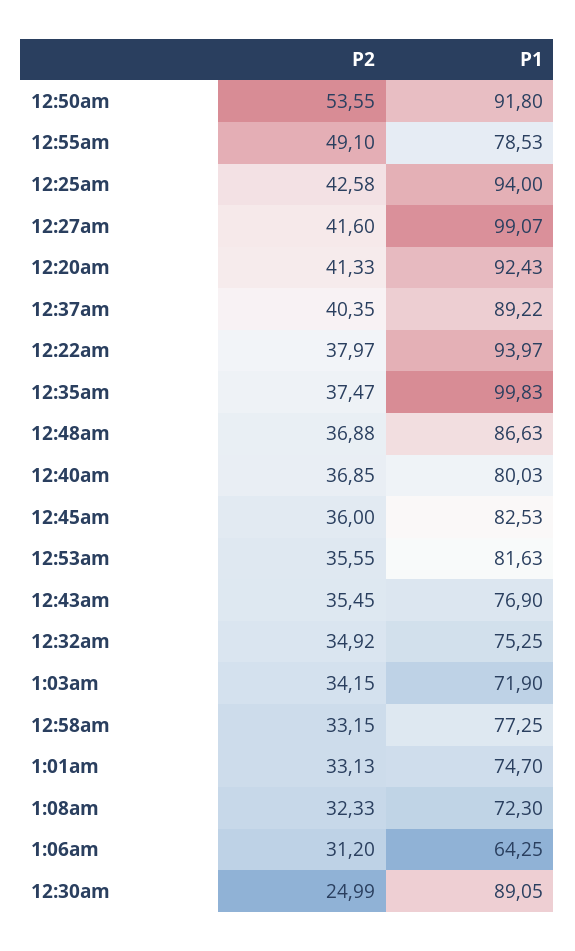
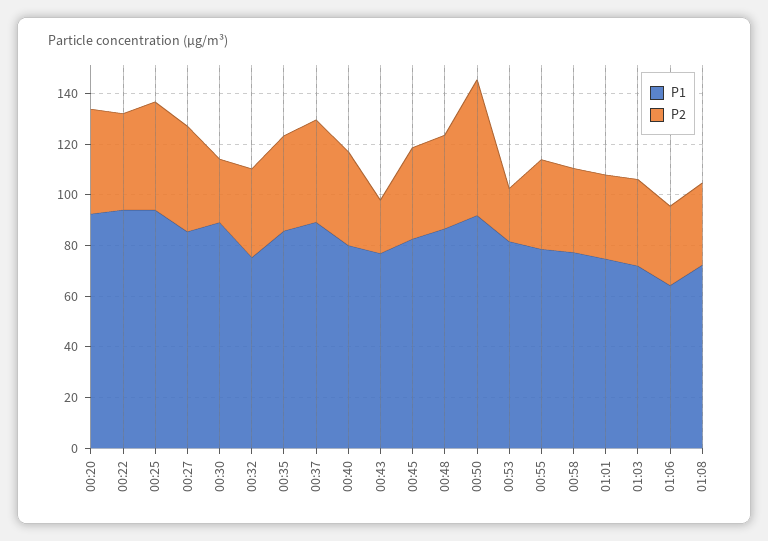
P2, 12:55am: 49.1 -> 35
P1, 12:27am: 99.07 -> 85
P1, 12:35am: 99.83 -> 85
P2, 12:53am: 35.55 -> 20
P2, 12:43am: 35.45 -> 20

